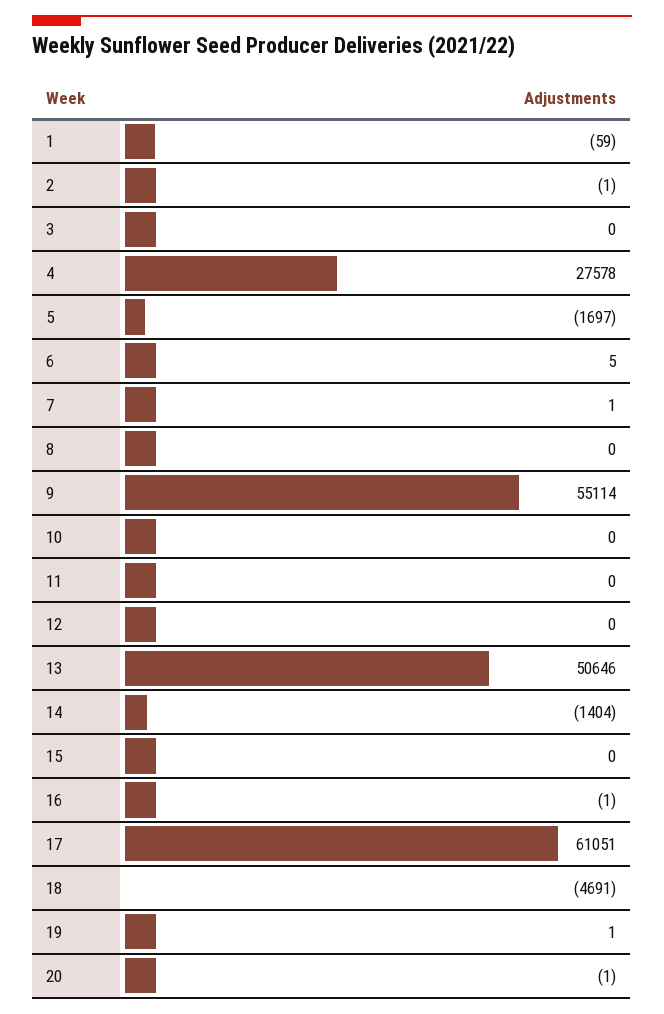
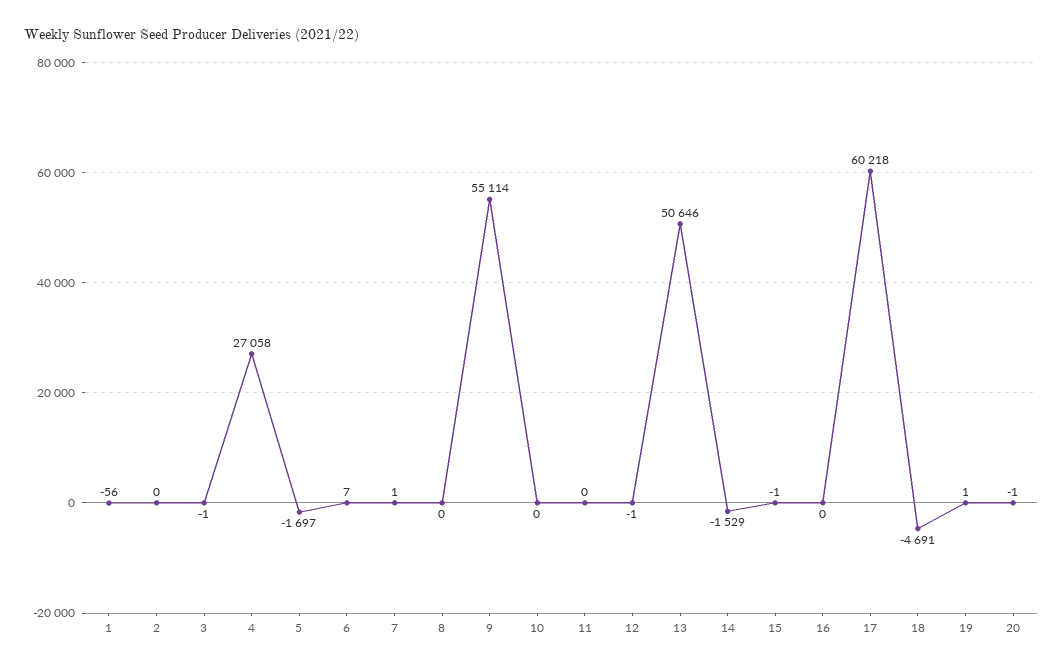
1: -59 -> -56
2: -1 -> 0
3: 0 -> -1
4: 27578 -> 27058
6: 5 -> 7
12: 0 -> -1
14: -1404 -> -1529
15: 0 -> -1
16: -1 -> 0
17: 61051 -> 60218

